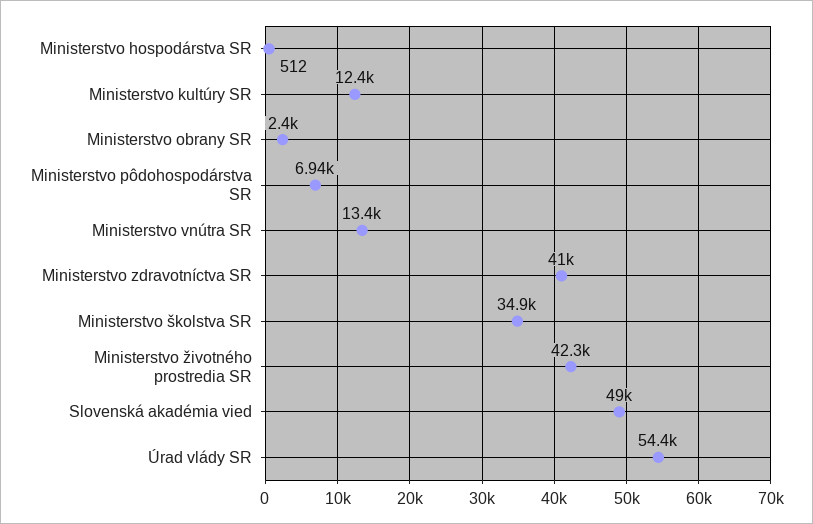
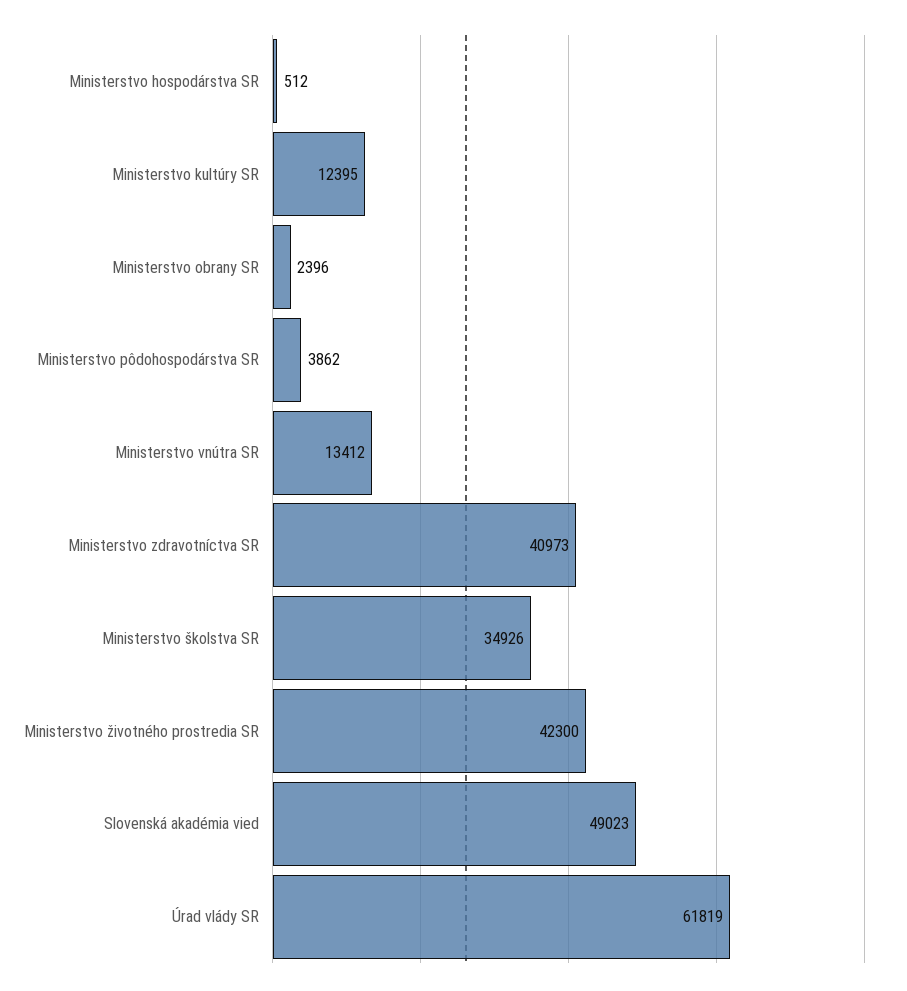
Ministerstvo pôdohospodárstva SR: 6940 -> 3862
Úrad vlády SR: 54400 -> 61819

